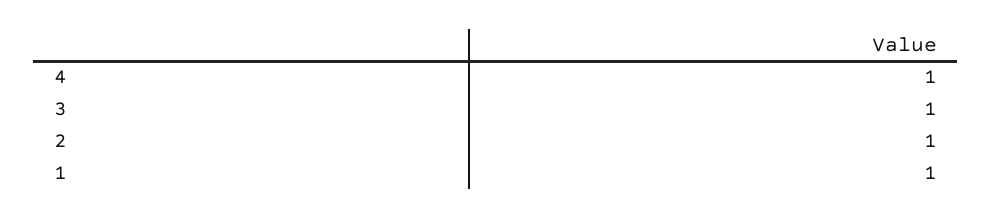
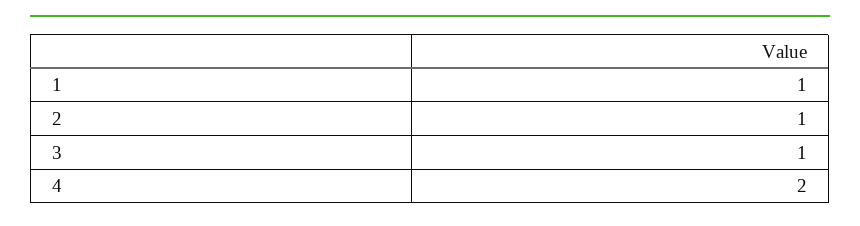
4: 1 -> 2

